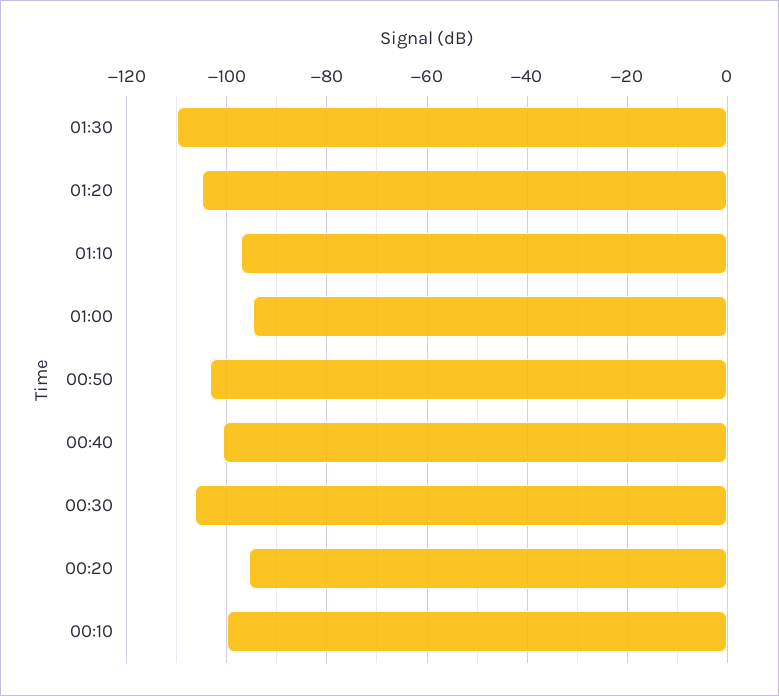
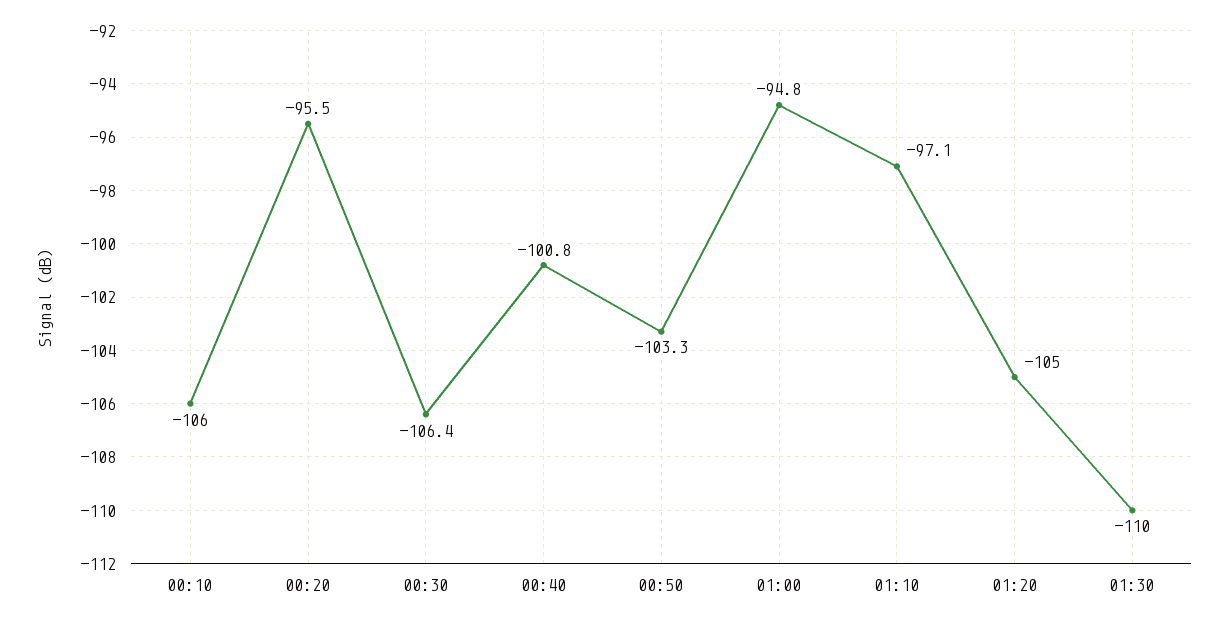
00:10: -100 -> -106

